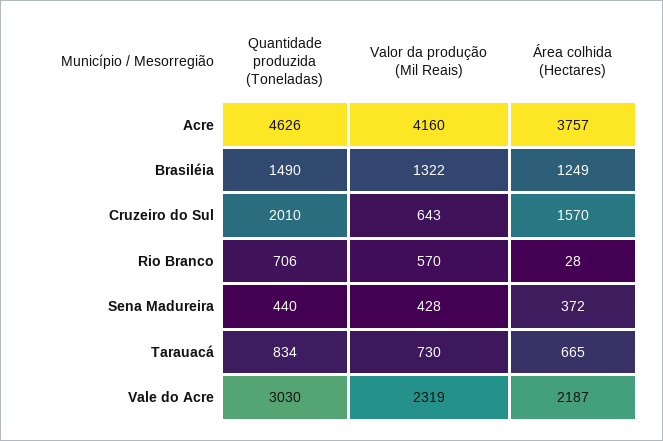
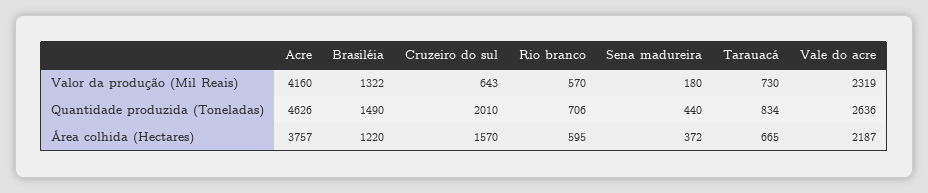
Área colhida (Hectares), Brasiléia: 1249 -> 1220
Área colhida (Hectares), Rio Branco: 28 -> 595
Valor da produção (Mil Reais), Sena Madureira: 428 -> 180
Quantidade produzida (Toneladas), Vale do Acre: 3030 -> 2636

